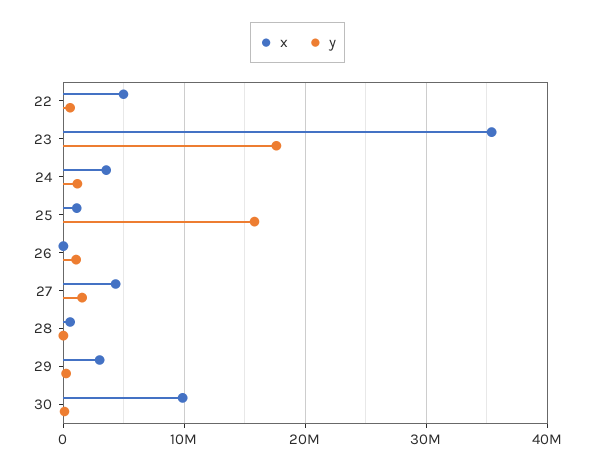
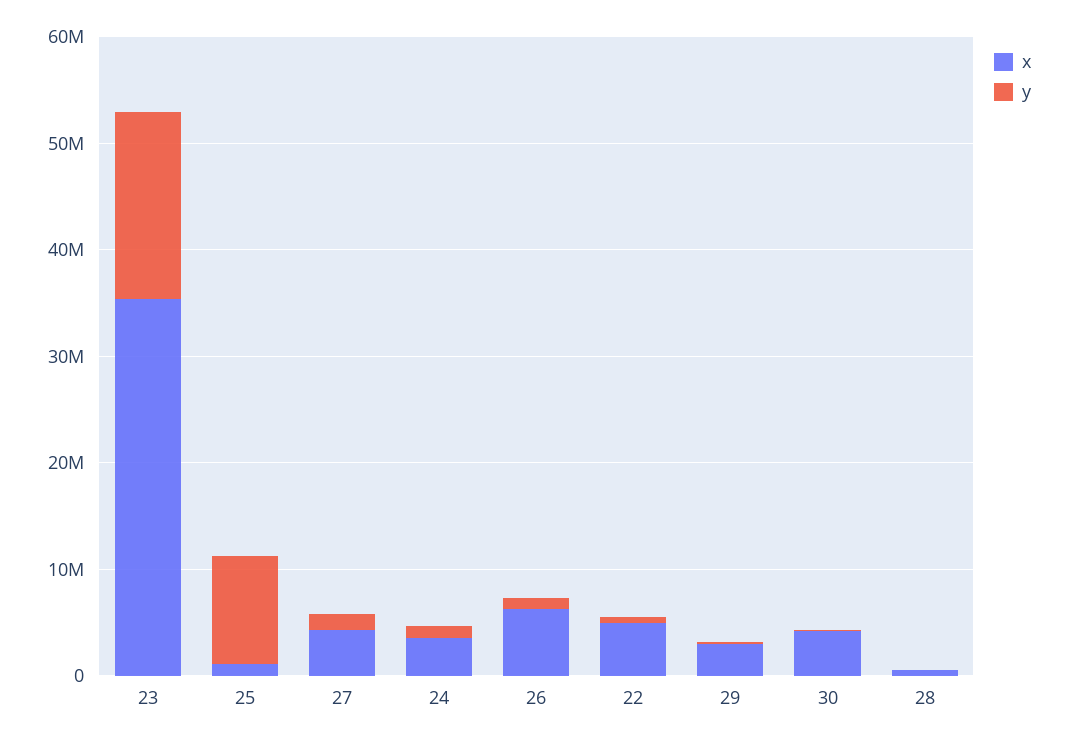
y, 25: 16000000 -> 10000000
x, 26: 0 -> 6000000
x, 30: 10000000 -> 4000000

